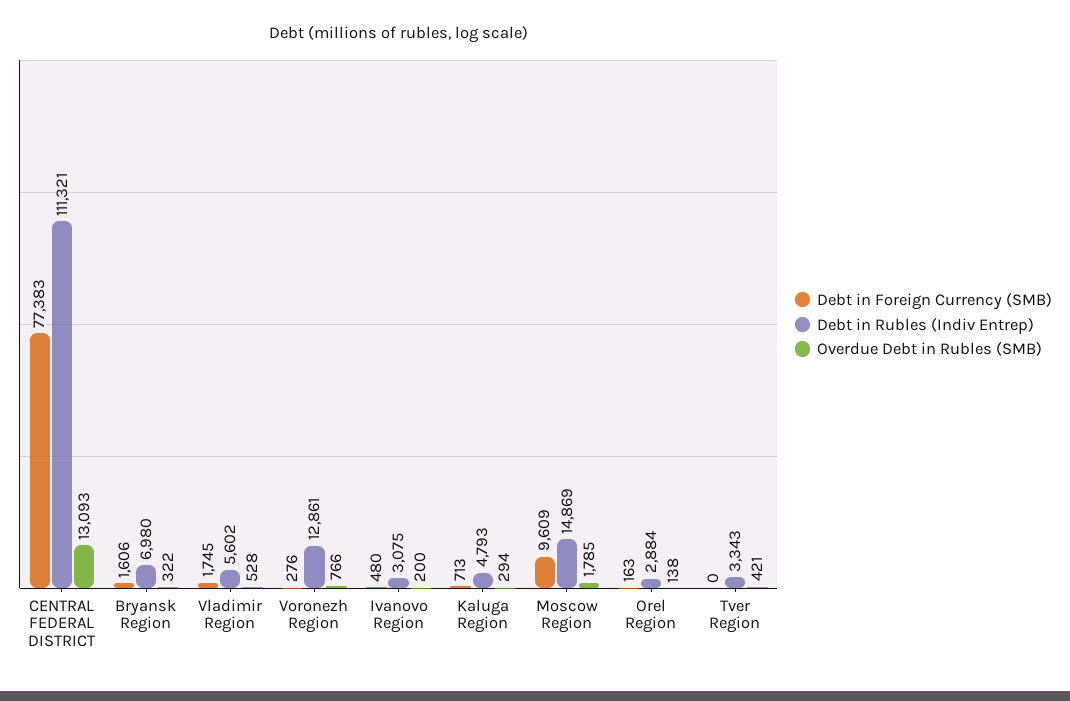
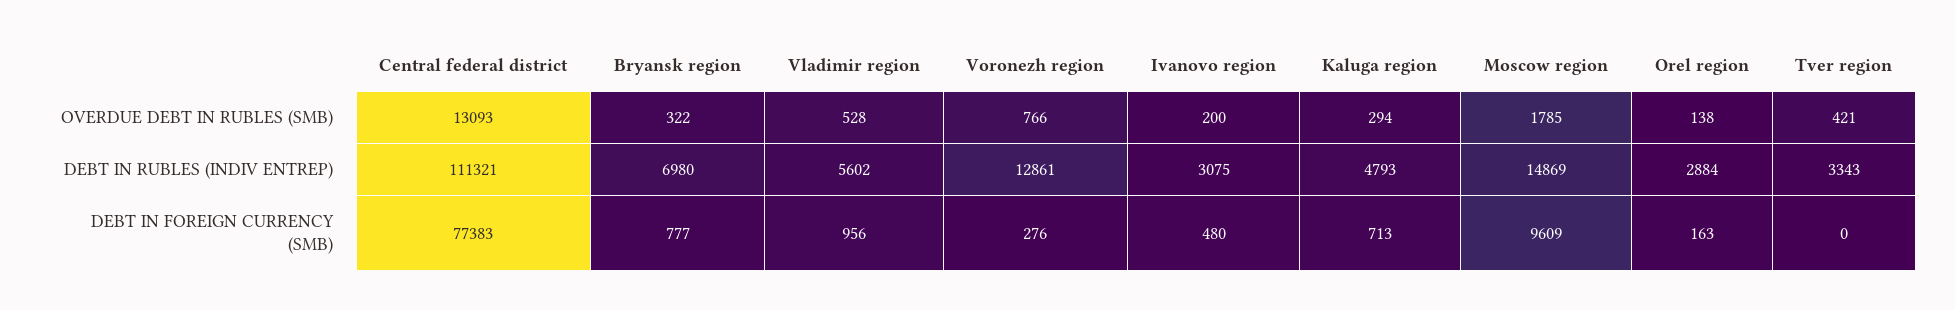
Debt in Foreign Currency (SMB), Bryansk Region: 1606 -> 777
Debt in Foreign Currency (SMB), Vladimir Region: 1745 -> 956

